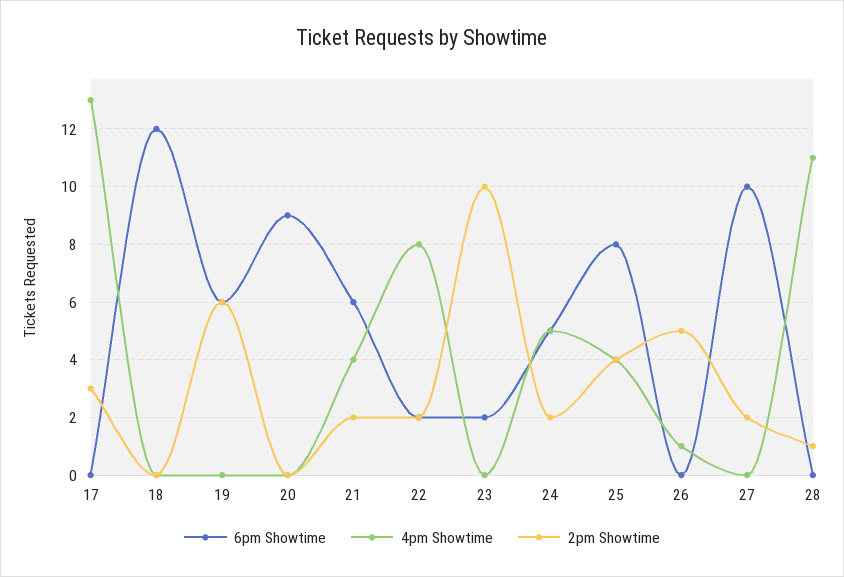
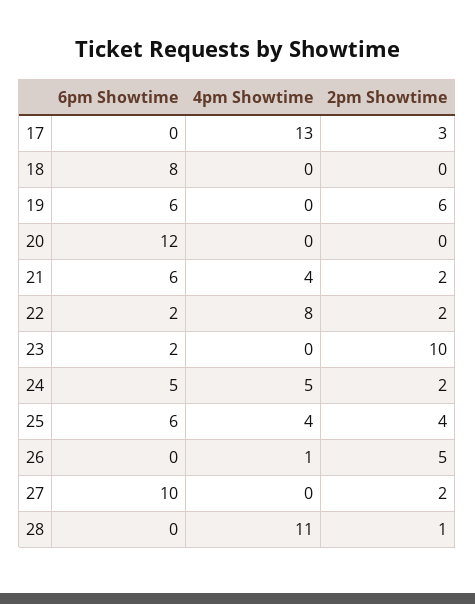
6pm Showtime, 18: 12 -> 8
6pm Showtime, 20: 9 -> 12
6pm Showtime, 25: 8 -> 6

